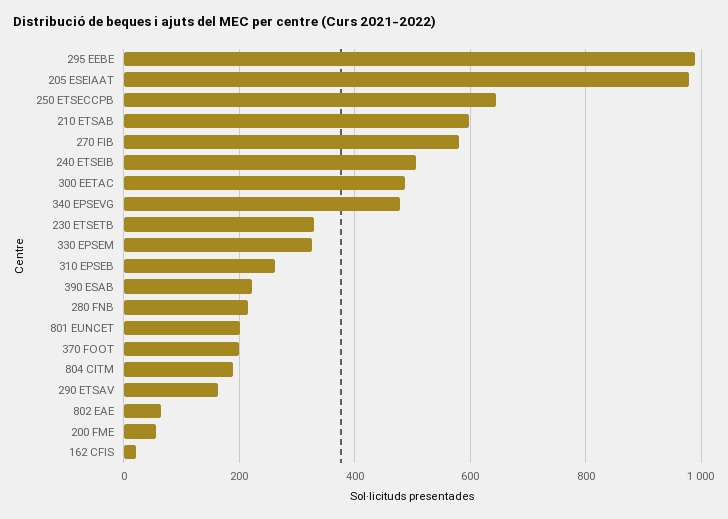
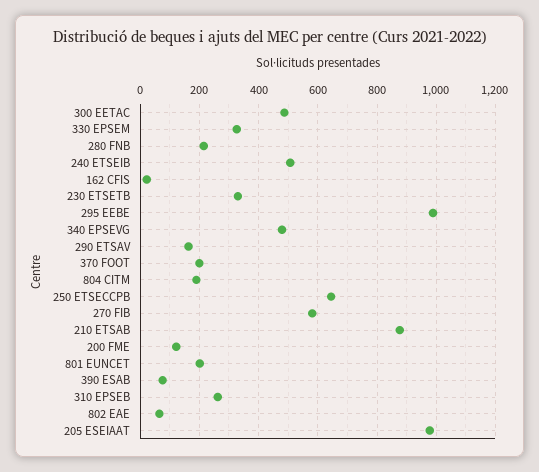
210 ETSAB: 600 -> 875
390 ESAB: 220 -> 75
200 FME: 60 -> 125

